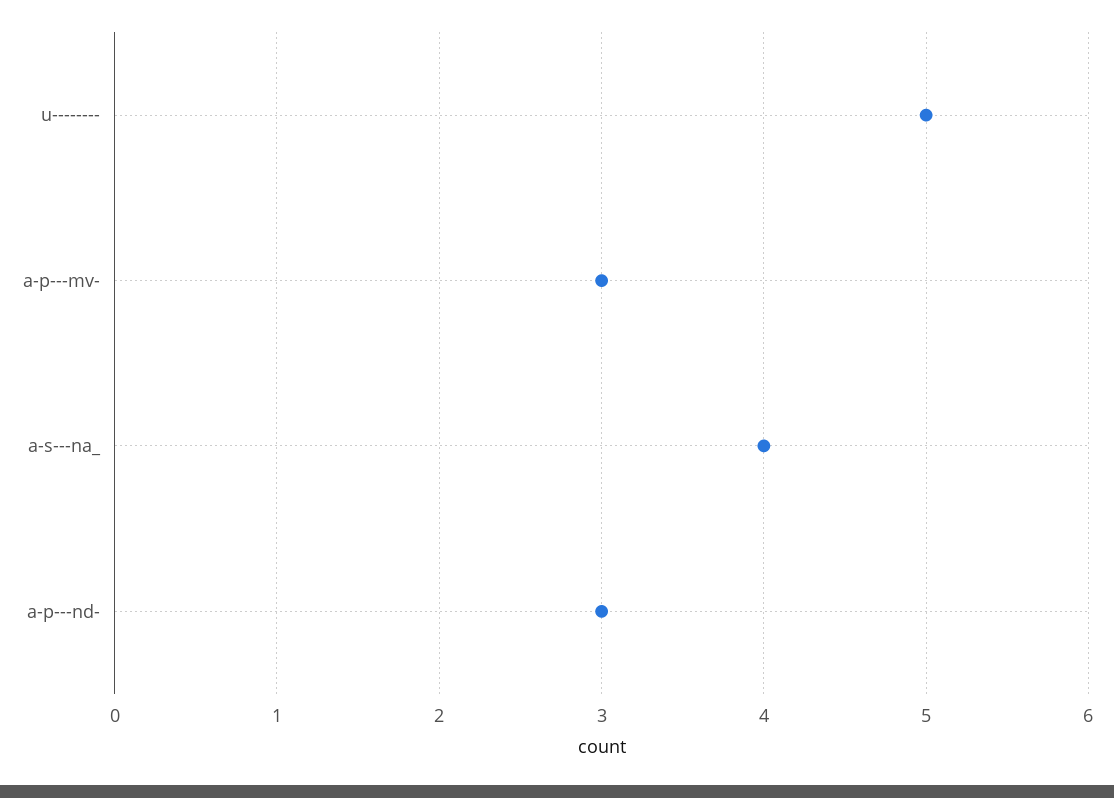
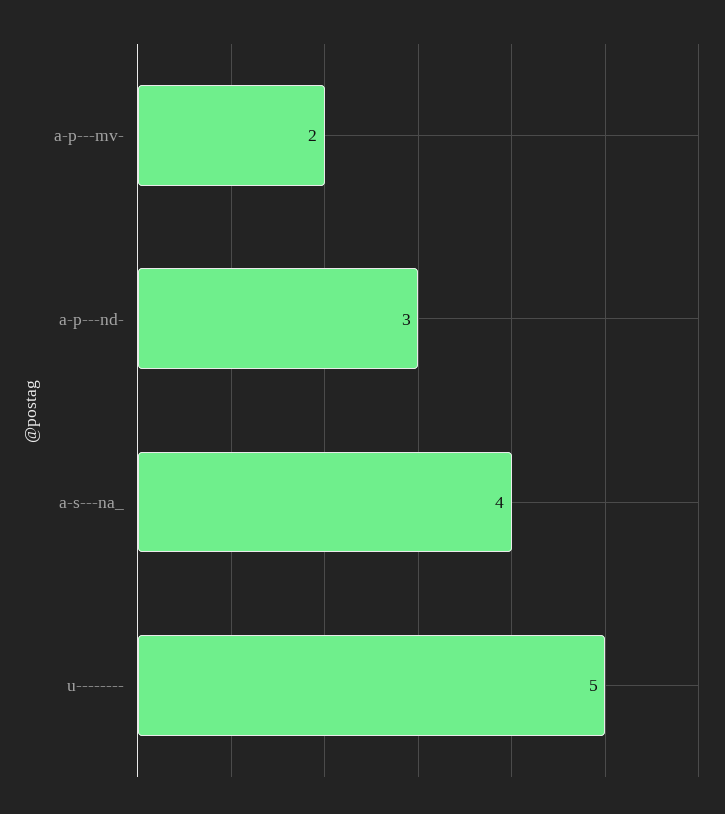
a-p---mv-: 3 -> 2

